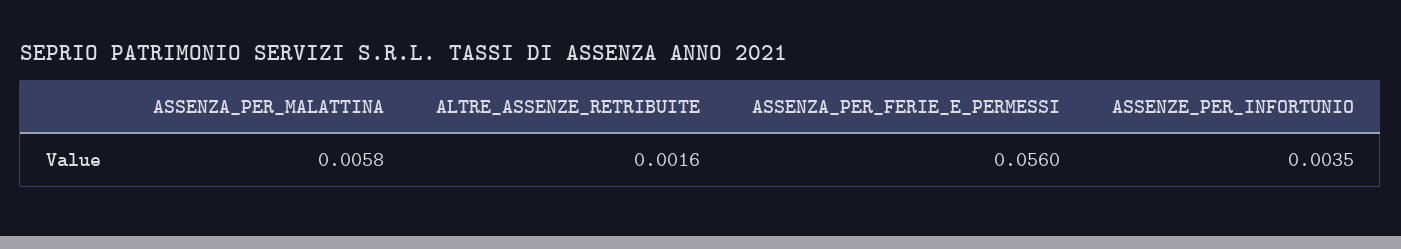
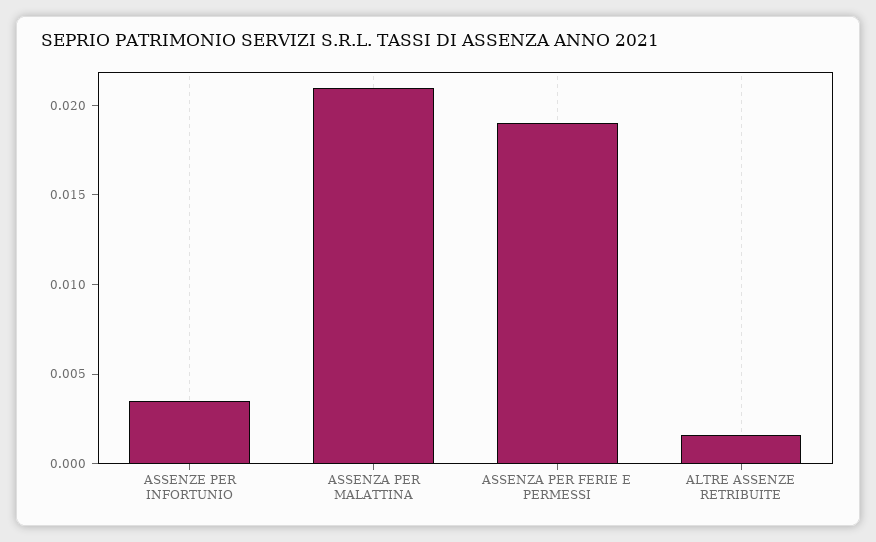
ASSENZA_PER_MALATTINA: 0.0058 -> 0.021
ASSENZA_PER_FERIE_E_PERMESSI: 0.056 -> 0.019

